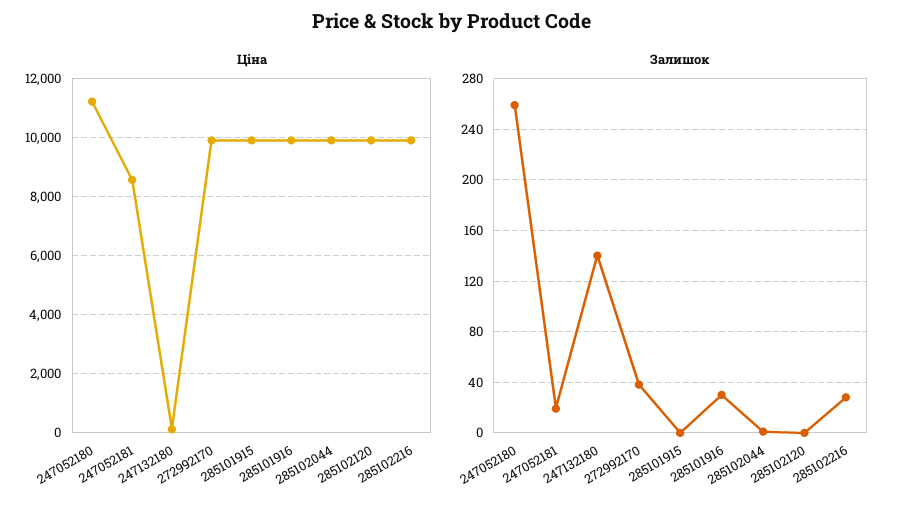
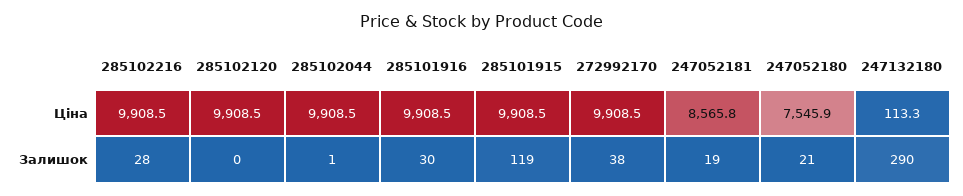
Ціна, 247052180: 11250 -> 7545.9
Залишок, 247052180: 260 -> 21
Залишок, 247132180: 140 -> 290
Залишок, 285101915: 0 -> 119

